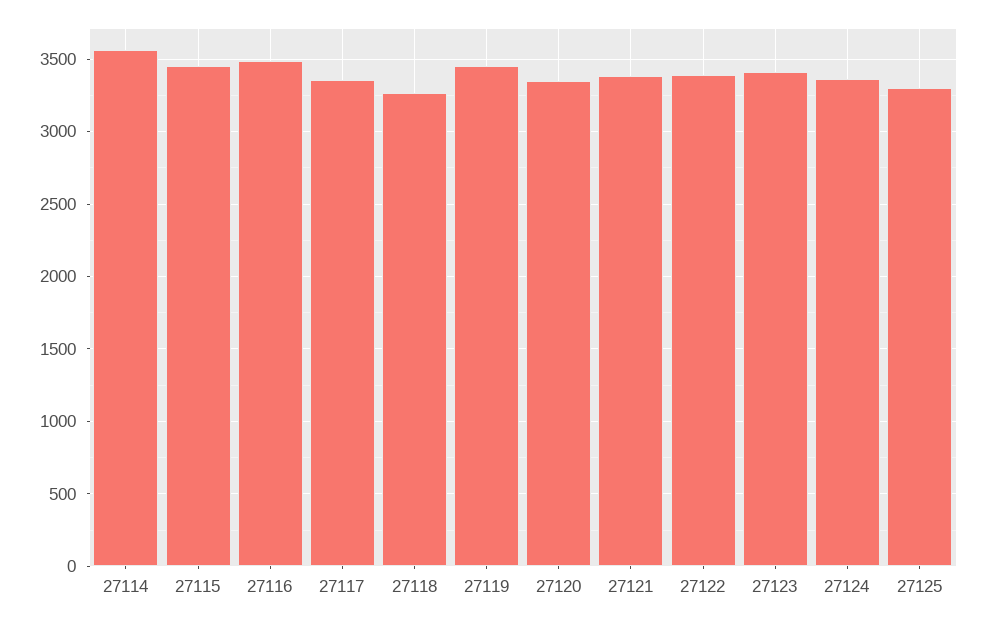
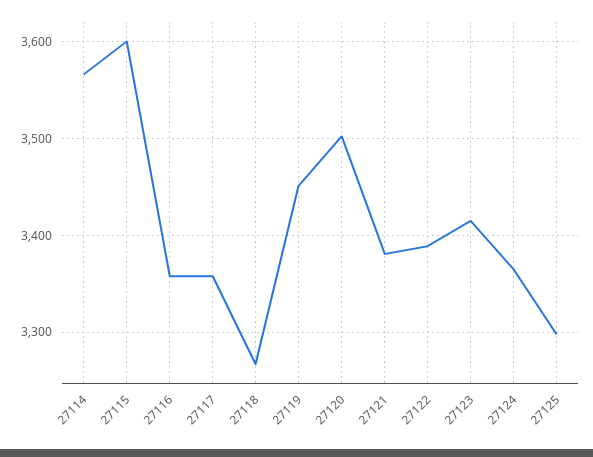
27115: 3450 -> 3600
27116: 3500 -> 3360
27120: 3350 -> 3500

